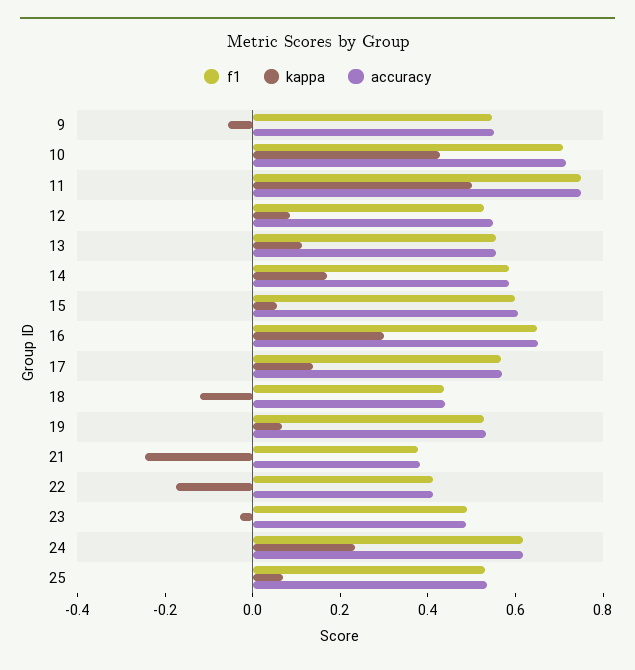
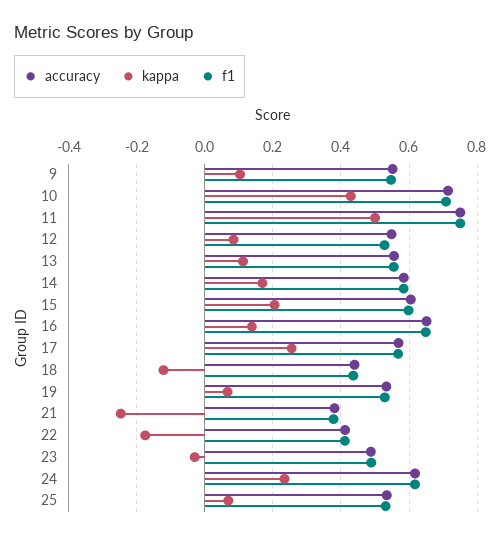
kappa, 9: -0.05 -> 0.1
kappa, 15: 0.05 -> 0.2
kappa, 16: 0.3 -> 0.14
kappa, 17: 0.15 -> 0.26

